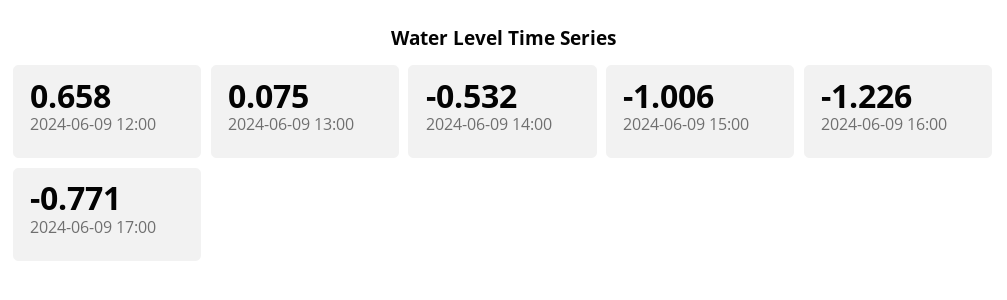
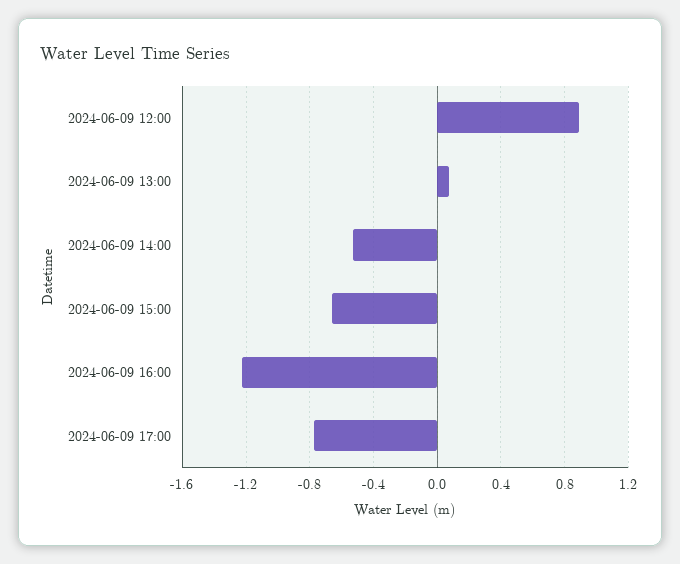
2024-06-09 12:00: 0.658 -> 0.9
2024-06-09 15:00: -1.006 -> -0.65

